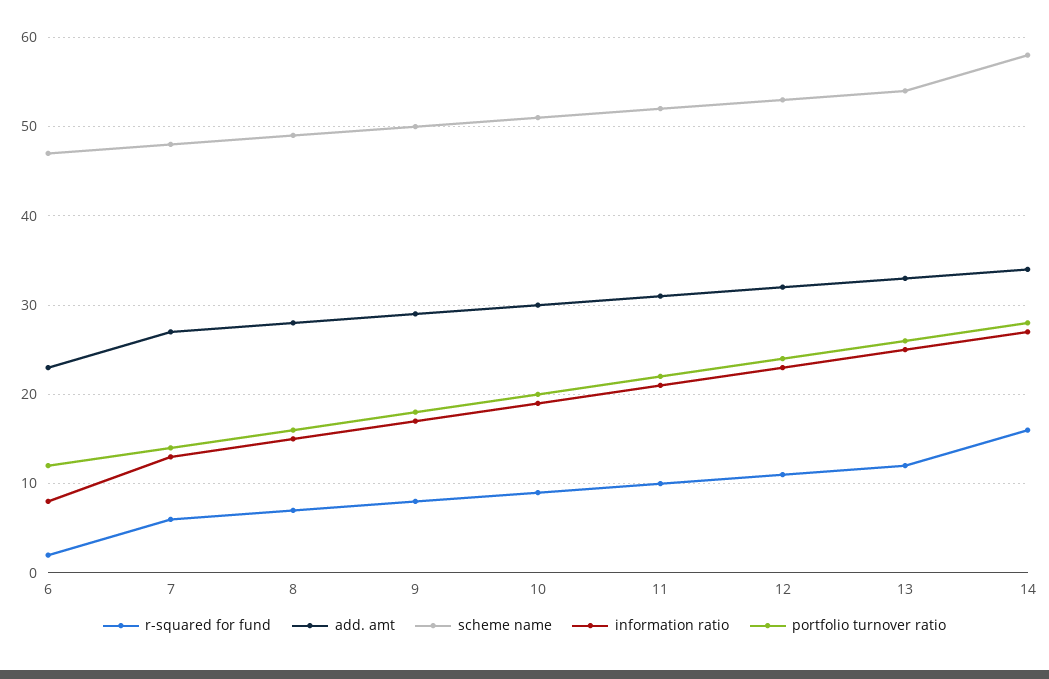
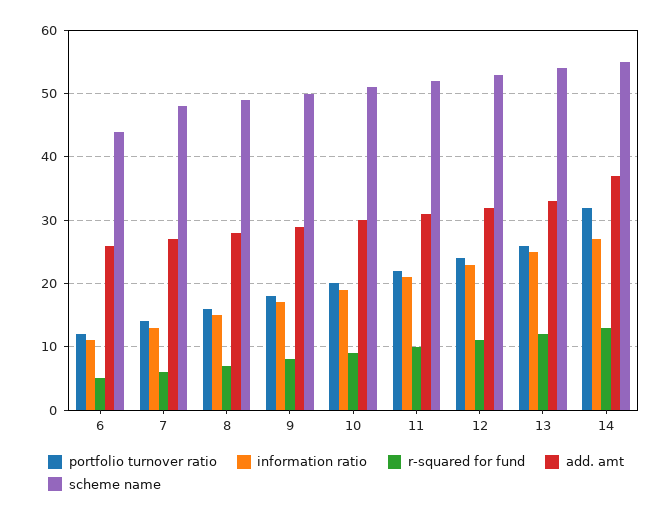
r-squared for fund, 6: 2 -> 5
add. amt, 6: 23 -> 26
scheme name, 6: 47 -> 44
information ratio, 6: 8 -> 11
r-squared for fund, 14: 16 -> 13
add. amt, 14: 34 -> 37
scheme name, 14: 58 -> 55
portfolio turnover ratio, 14: 28 -> 32

